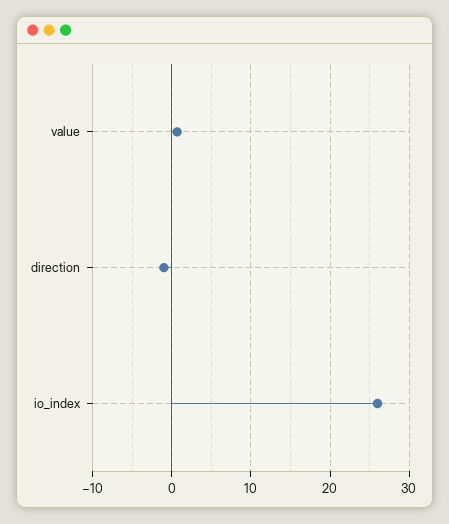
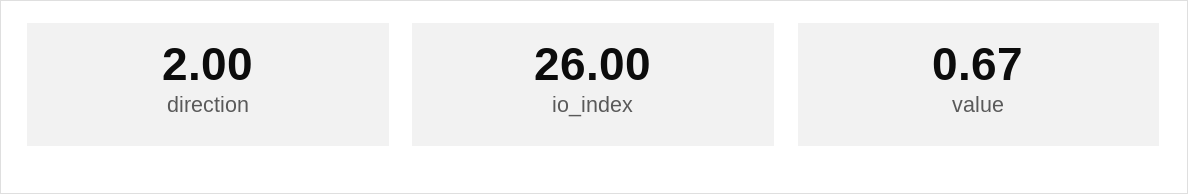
direction: -1 -> 2

